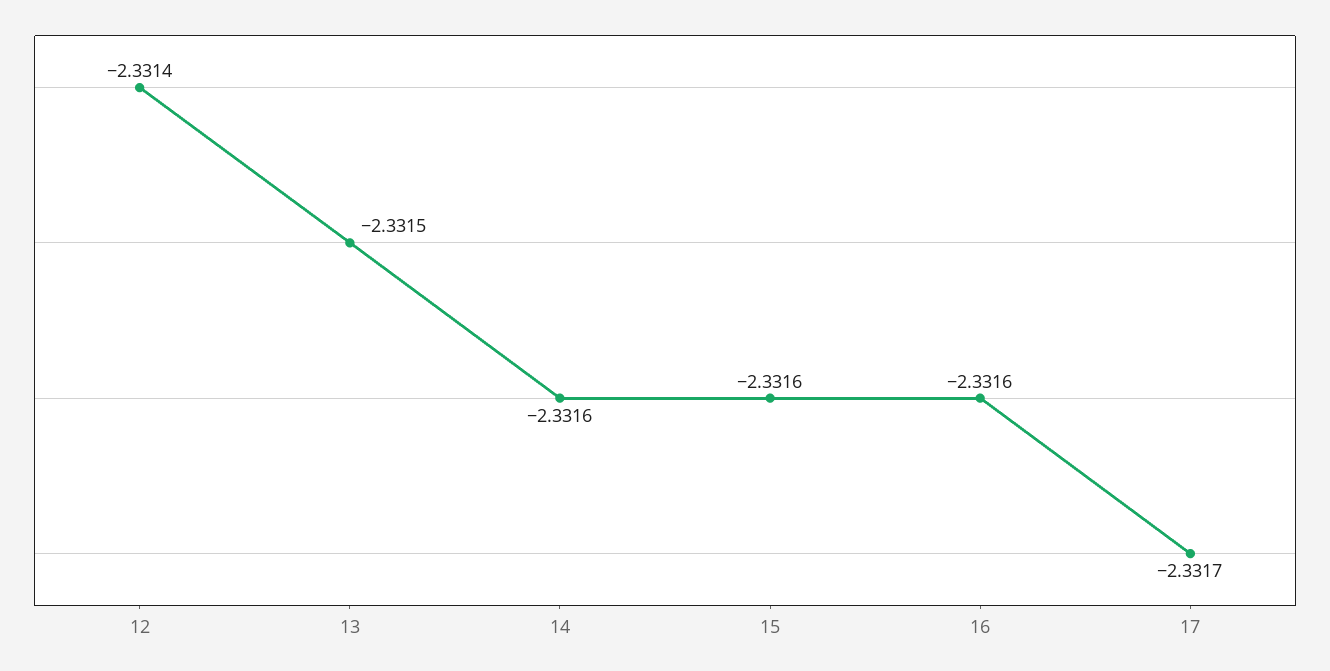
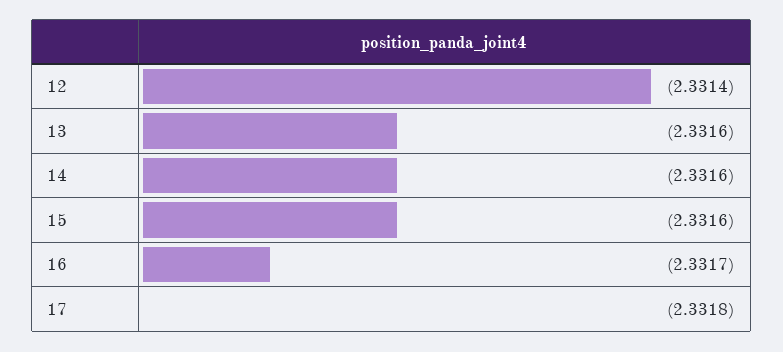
13: -2.3315 -> -2.3316
16: -2.3316 -> -2.3317
17: -2.3317 -> -2.3318

